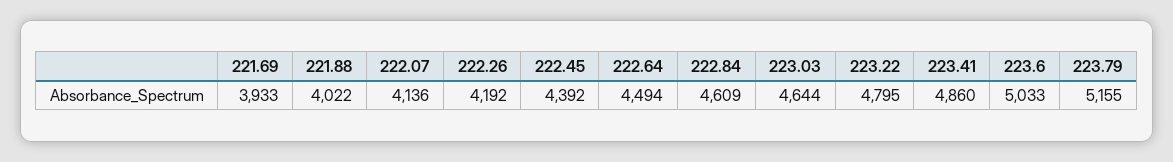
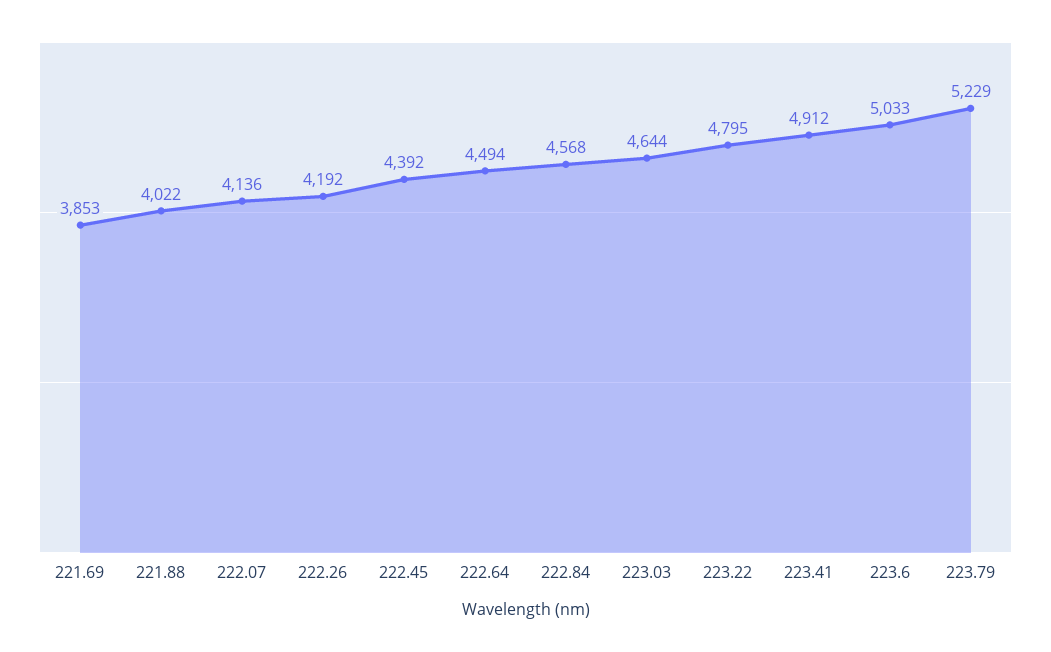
221.69: 3933 -> 3853
222.84: 4609 -> 4568
223.41: 4860 -> 4912
223.79: 5155 -> 5229

